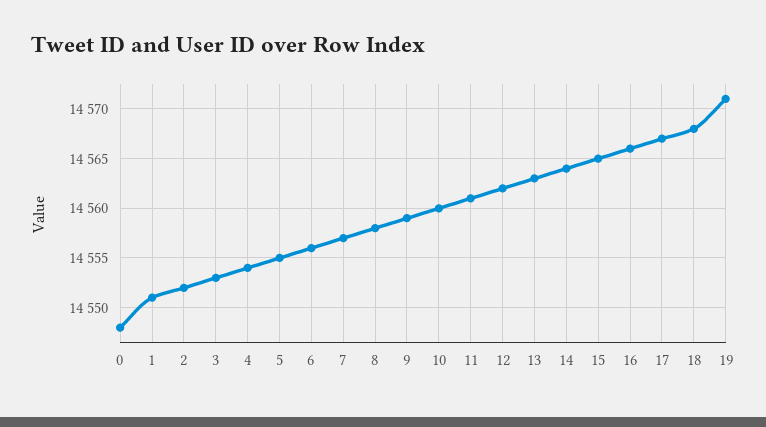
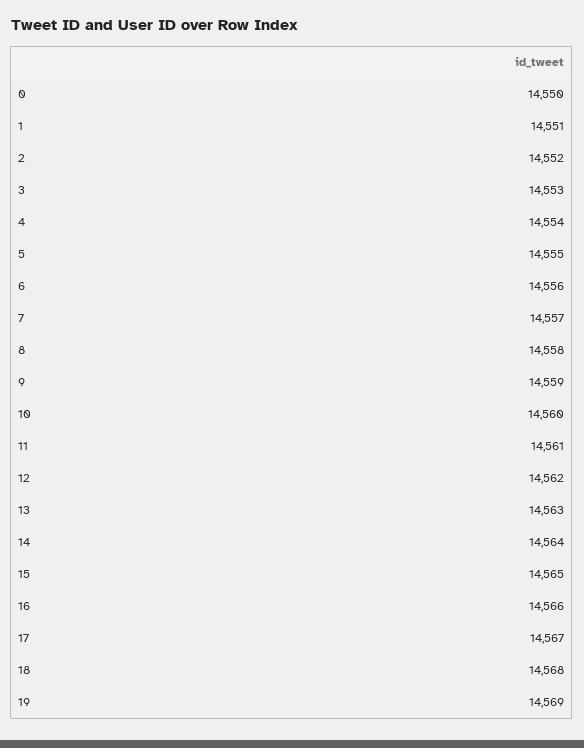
0: 14548 -> 14550
19: 14571 -> 14569

